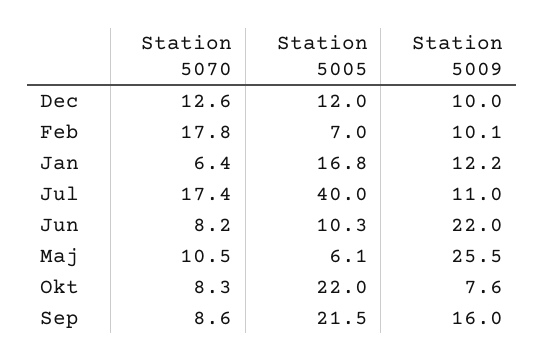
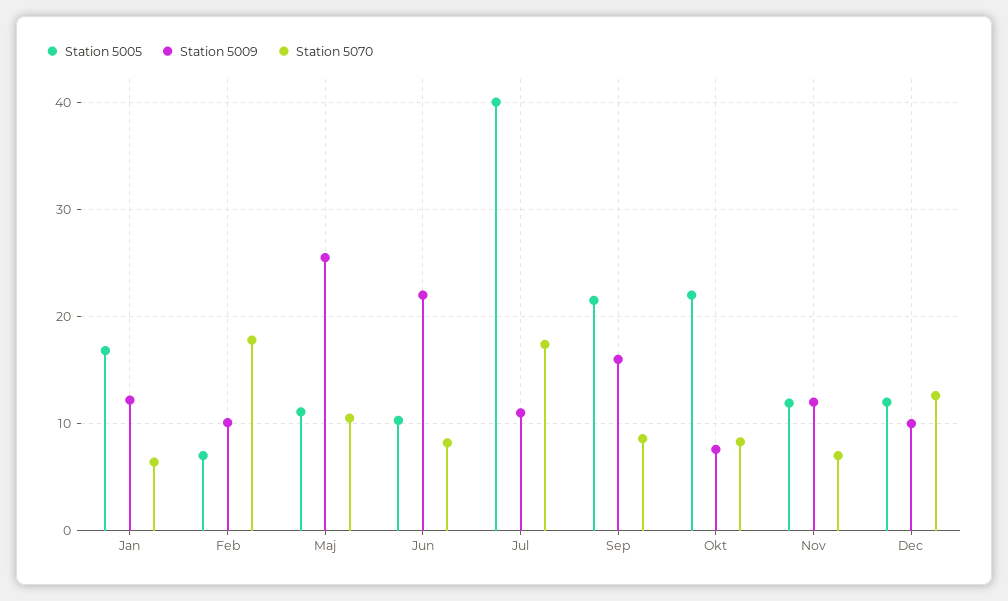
Station 5005, Maj: 6.1 -> 11
Station 5005, Nov: none -> 12
Station 5009, Nov: none -> 12
Station 5070, Nov: none -> 7

